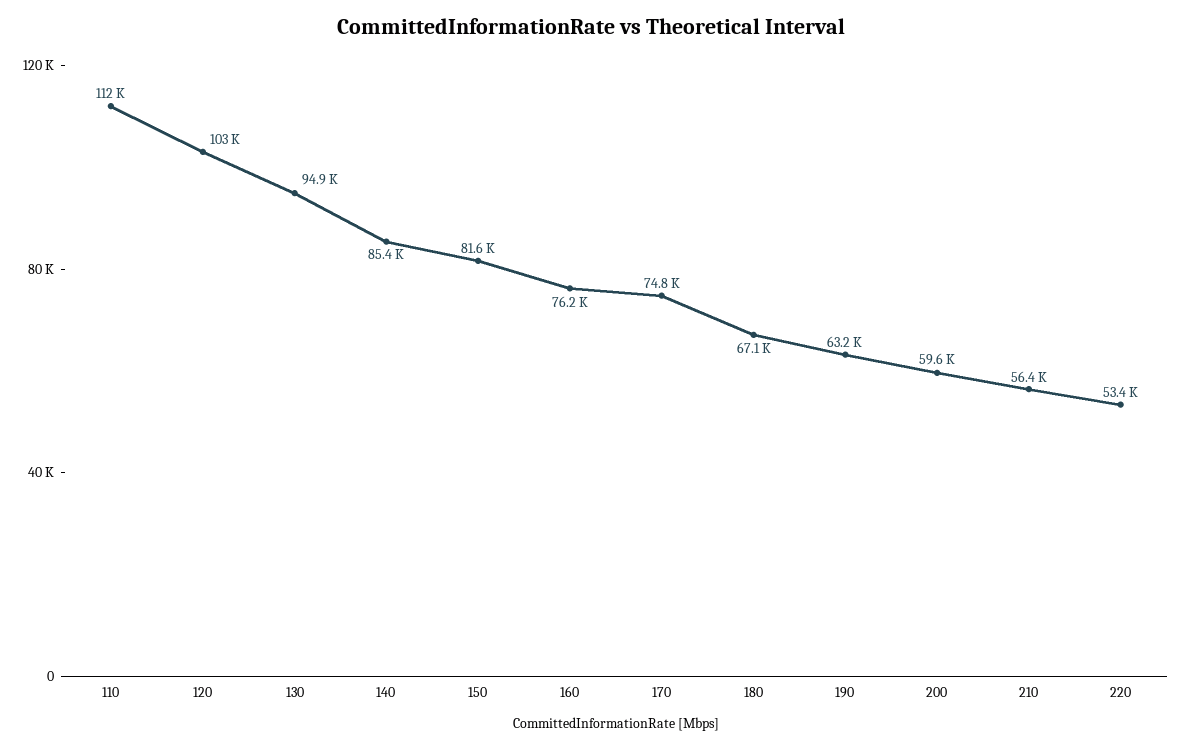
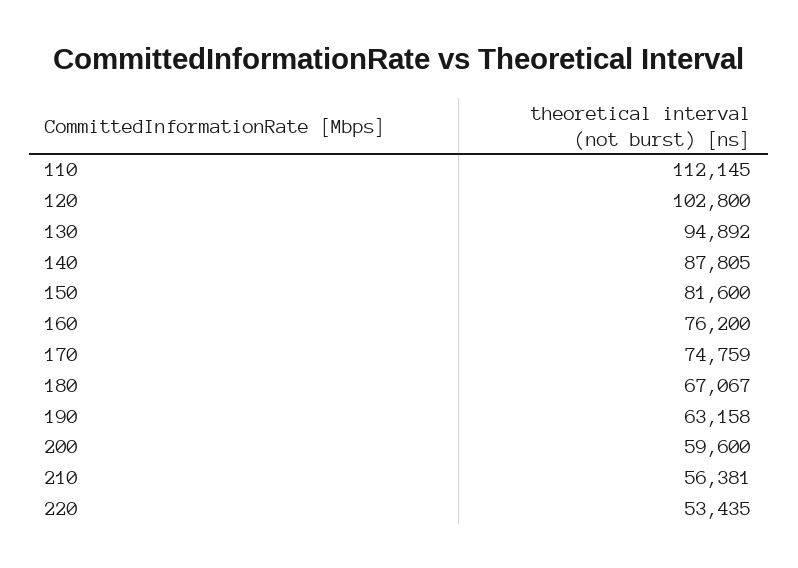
140: 85400 -> 87805

